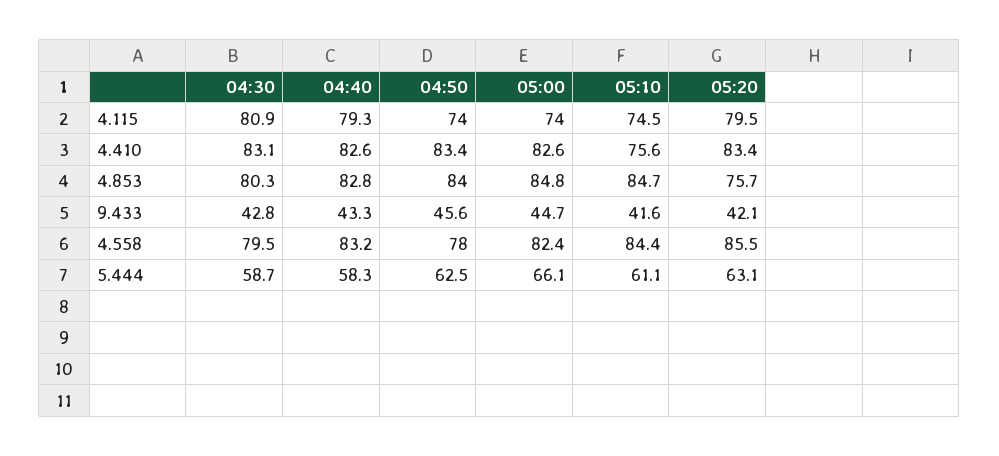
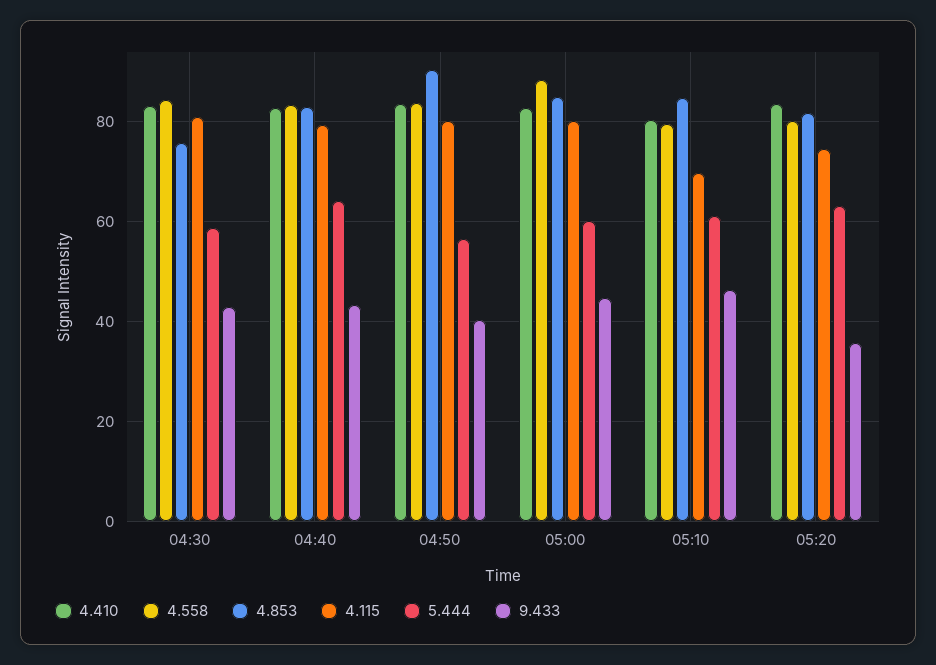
4.115, 04:50: 74 -> 80
4.115, 05:00: 74 -> 80
4.115, 05:10: 74.5 -> 70
4.115, 05:20: 79.5 -> 74
4.410, 05:10: 75.6 -> 80
4.853, 04:30: 80.3 -> 76
4.853, 04:50: 84 -> 90
4.853, 05:20: 75.7 -> 82
9.433, 04:50: 45.6 -> 40
9.433, 05:10: 41.6 -> 46
9.433, 05:20: 42.1 -> 36
4.558, 04:30: 79.5 -> 84
4.558, 04:50: 78 -> 84
4.558, 05:00: 82.4 -> 88
4.558, 05:10: 84.4 -> 80
4.558, 05:20: 85.5 -> 80
5.444, 04:40: 58.3 -> 64
5.444, 04:50: 62.5 -> 56
5.444, 05:00: 66.1 -> 60

